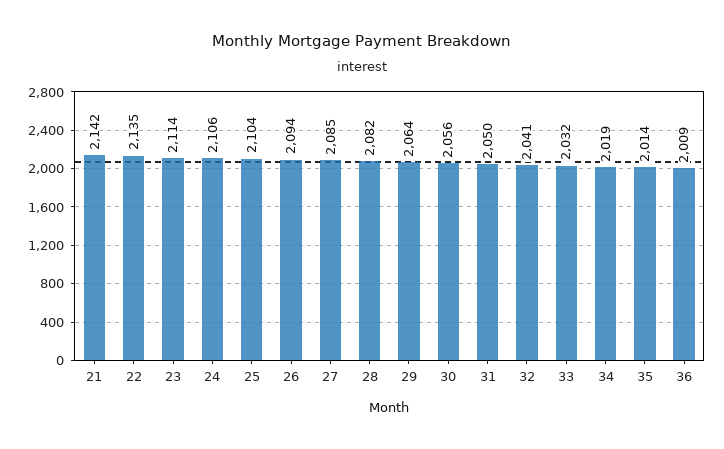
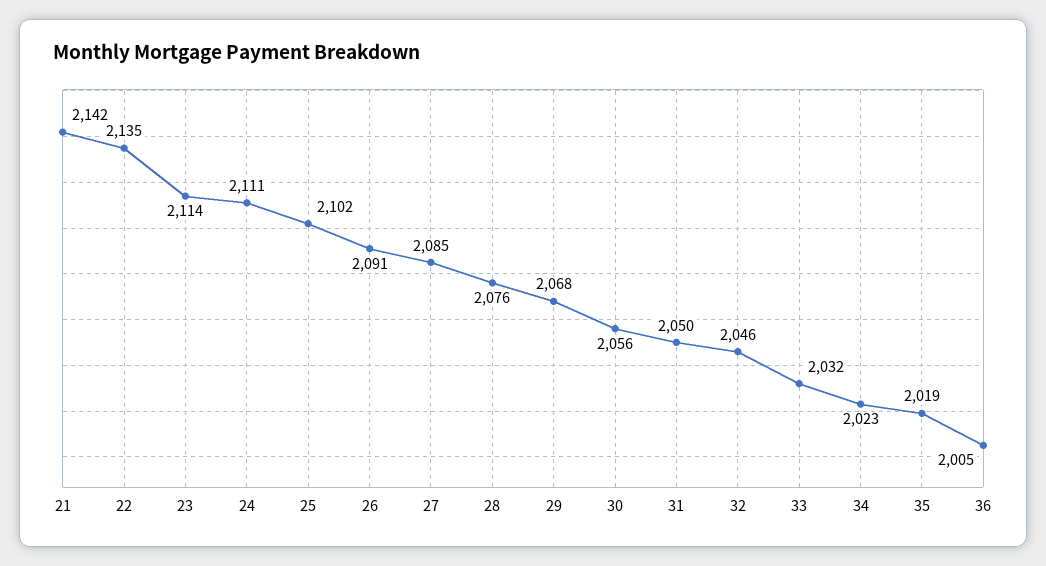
24: 2106 -> 2111
25: 2104 -> 2102
26: 2094 -> 2091
28: 2082 -> 2076
29: 2064 -> 2068
32: 2041 -> 2046
34: 2019 -> 2023
35: 2014 -> 2019
36: 2009 -> 2005

